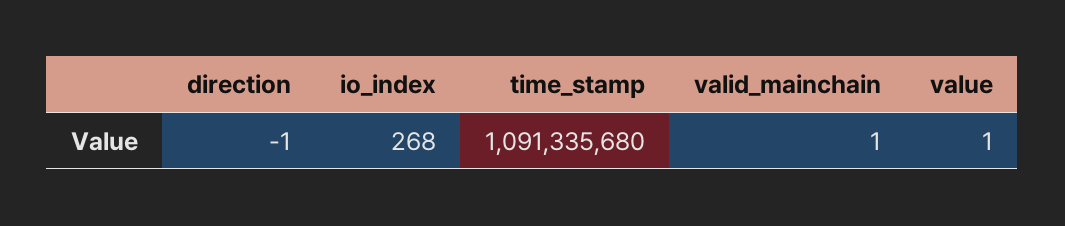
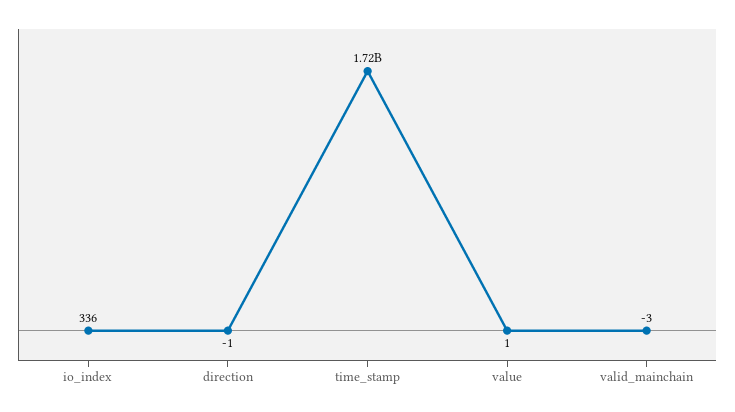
io_index: 268 -> 336
time_stamp: 1091335680 -> 1720000000
valid_mainchain: 1 -> -3

